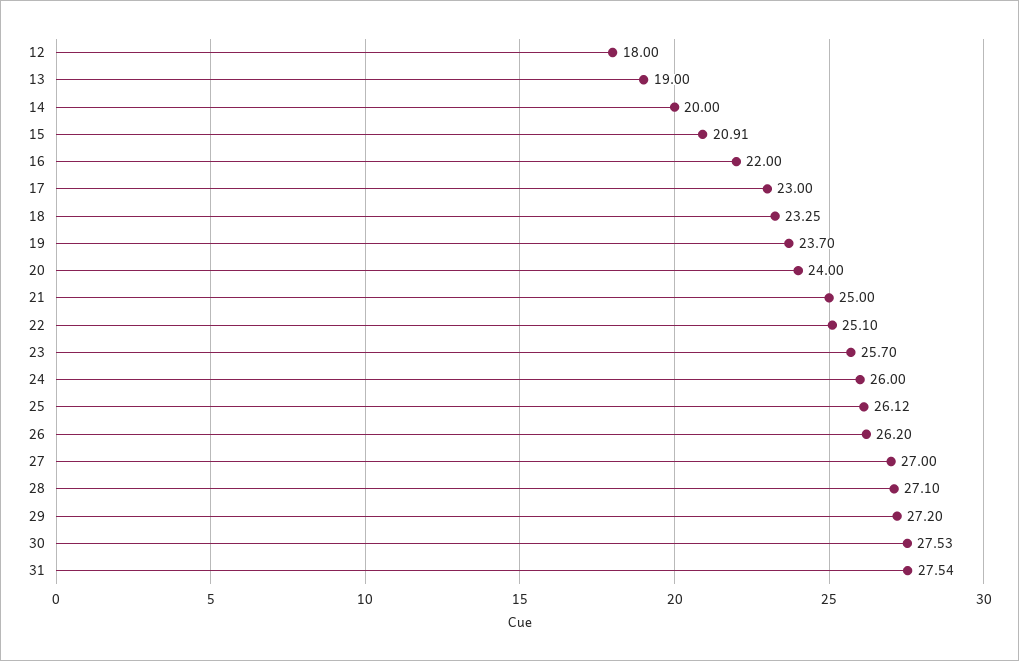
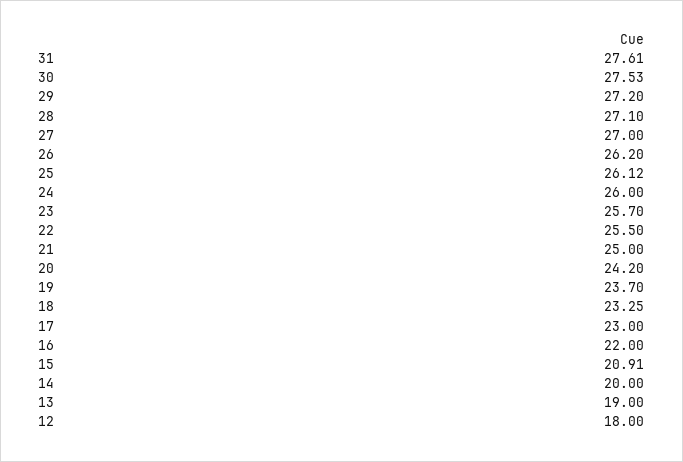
20: 24 -> 24.2
22: 25.1 -> 25.5
31: 27.54 -> 27.61

